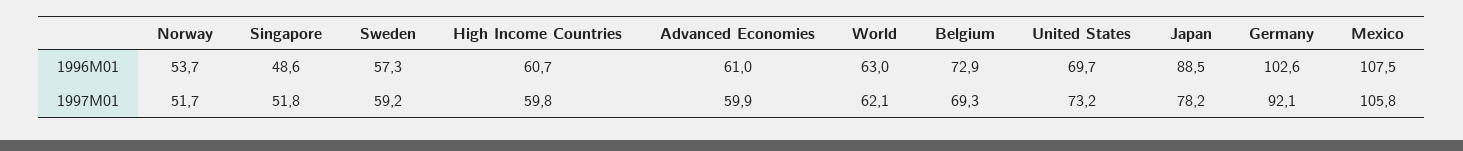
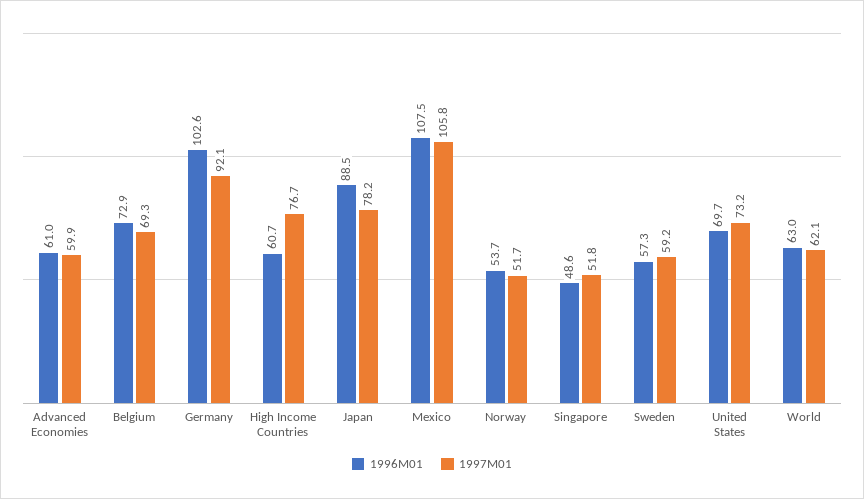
1997M01, High Income Countries: 59.8 -> 76.7

